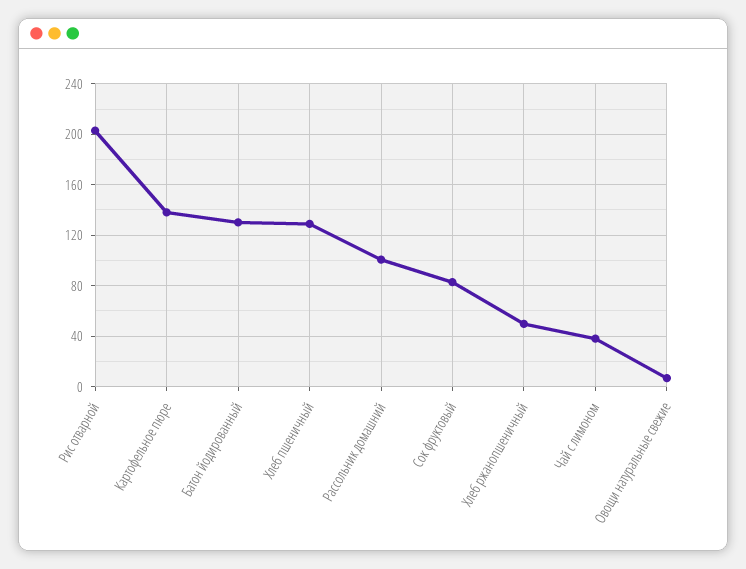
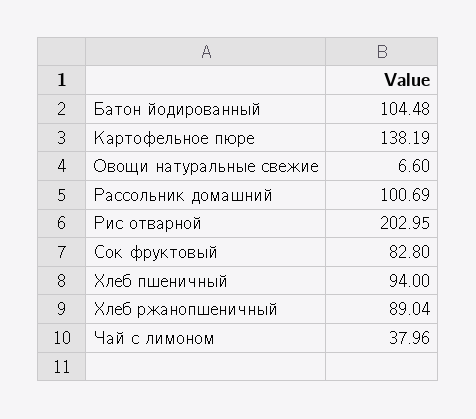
Батон йодированный: 130 -> 104.48
Хлеб пшеничный: 130 -> 94
Хлеб ржанопшеничный: 50 -> 89.04

